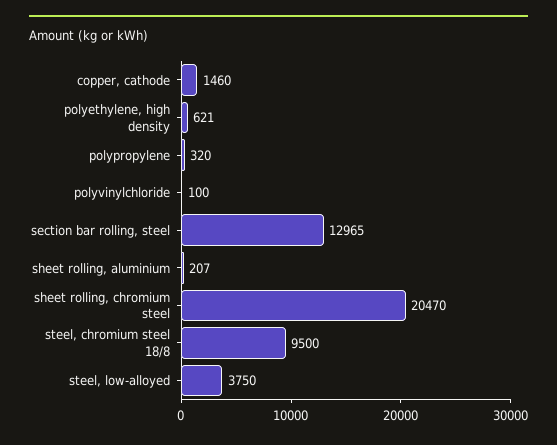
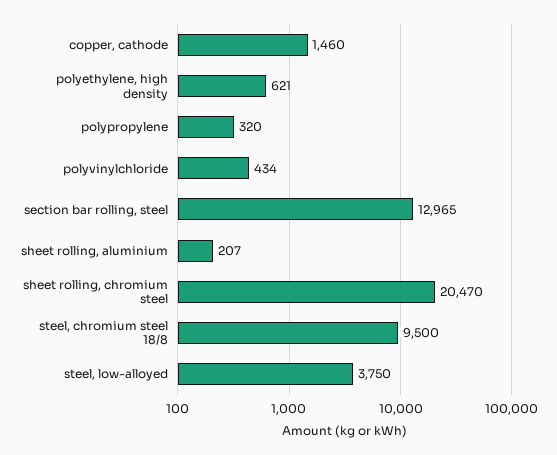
polyvinylchloride: 100 -> 434

